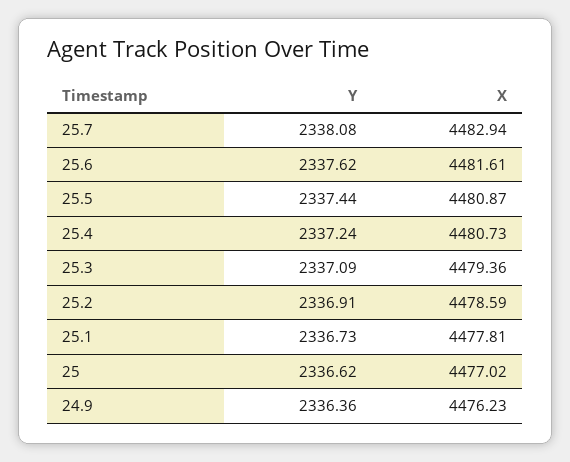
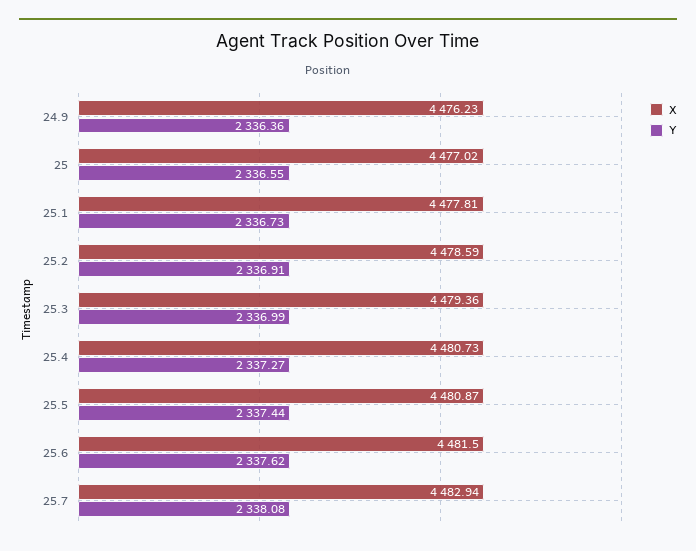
X, 25.6: 4481.61 -> 4481.5
Y, 25.4: 2337.24 -> 2337.27
Y, 25.3: 2337.09 -> 2336.99
Y, 25: 2336.62 -> 2336.55

